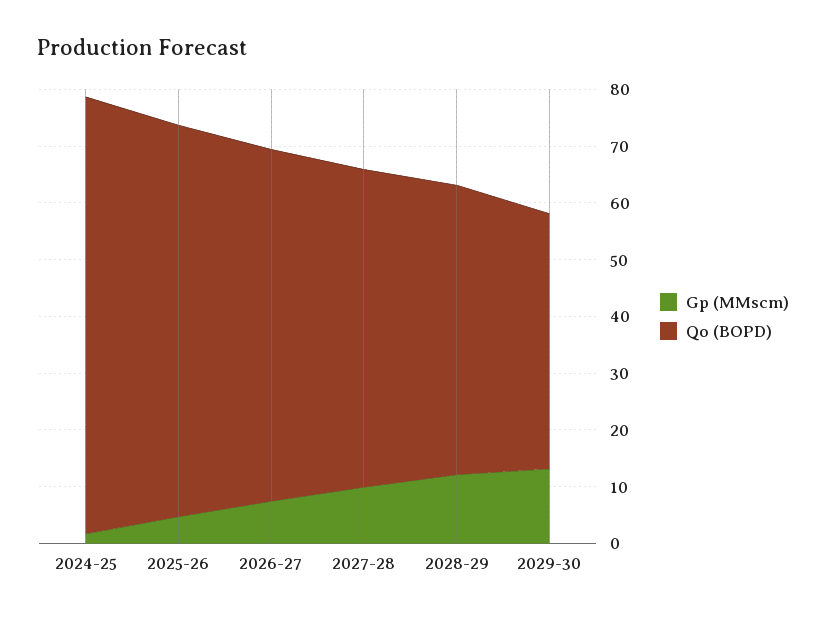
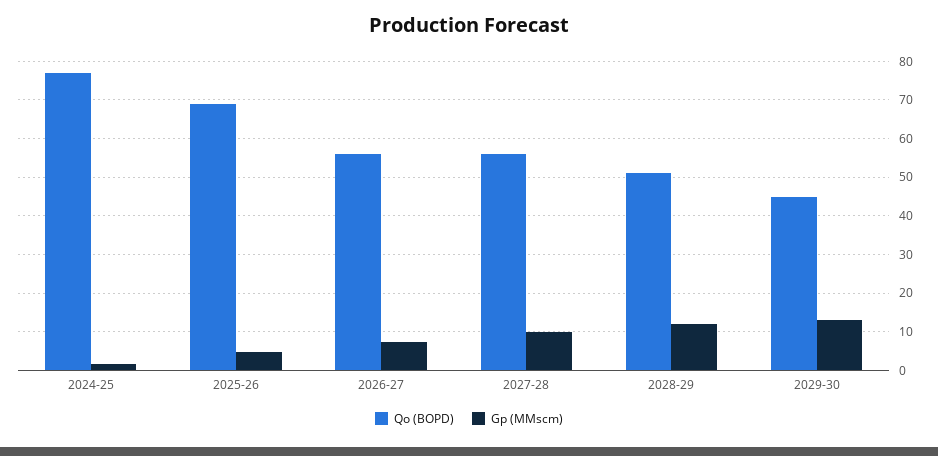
Qo (BOPD), 2026-27: 62 -> 56

